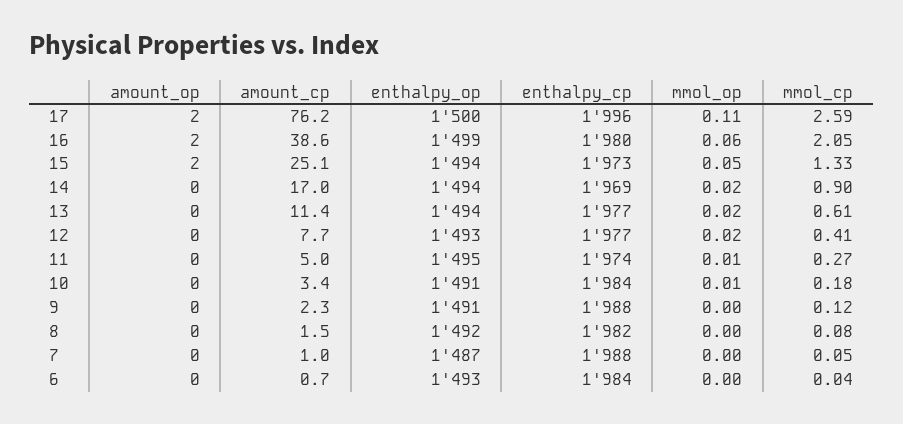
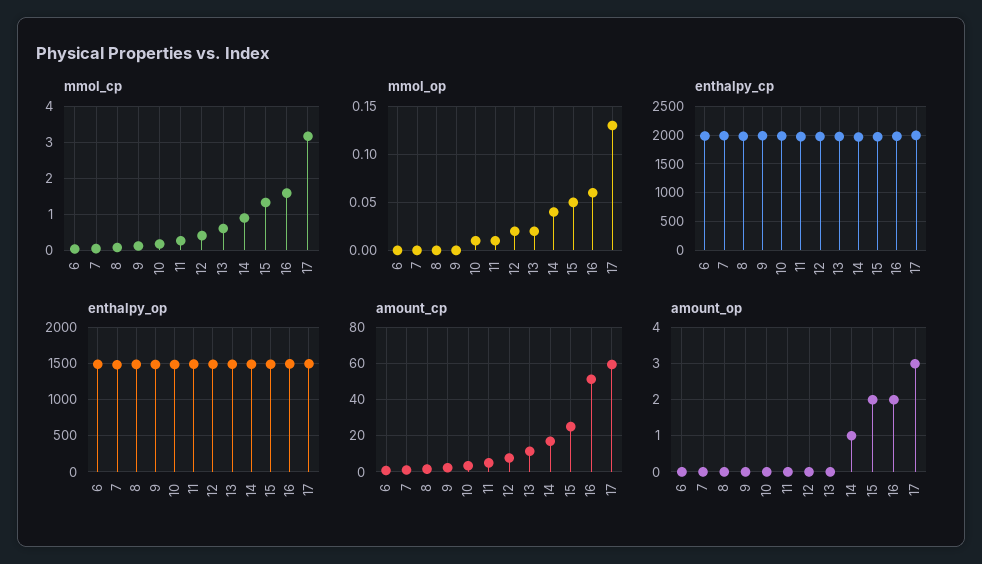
amount_op, 17: 2 -> 3
amount_cp, 17: 76.2 -> 60
mmol_op, 17: 0.11 -> 0.13
mmol_cp, 17: 2.59 -> 3.2
amount_cp, 16: 38.6 -> 50
mmol_cp, 16: 2.05 -> 1.6
amount_op, 14: 0 -> 1
mmol_op, 14: 0.02 -> 0.04

